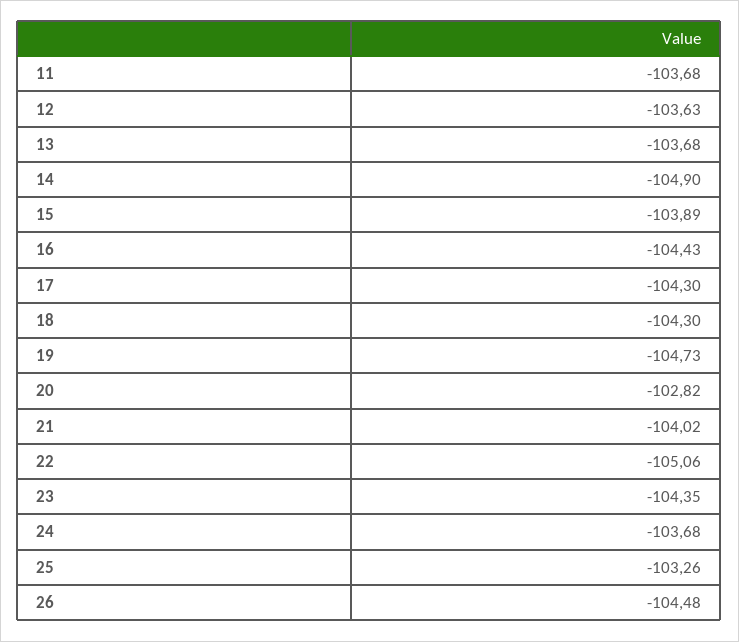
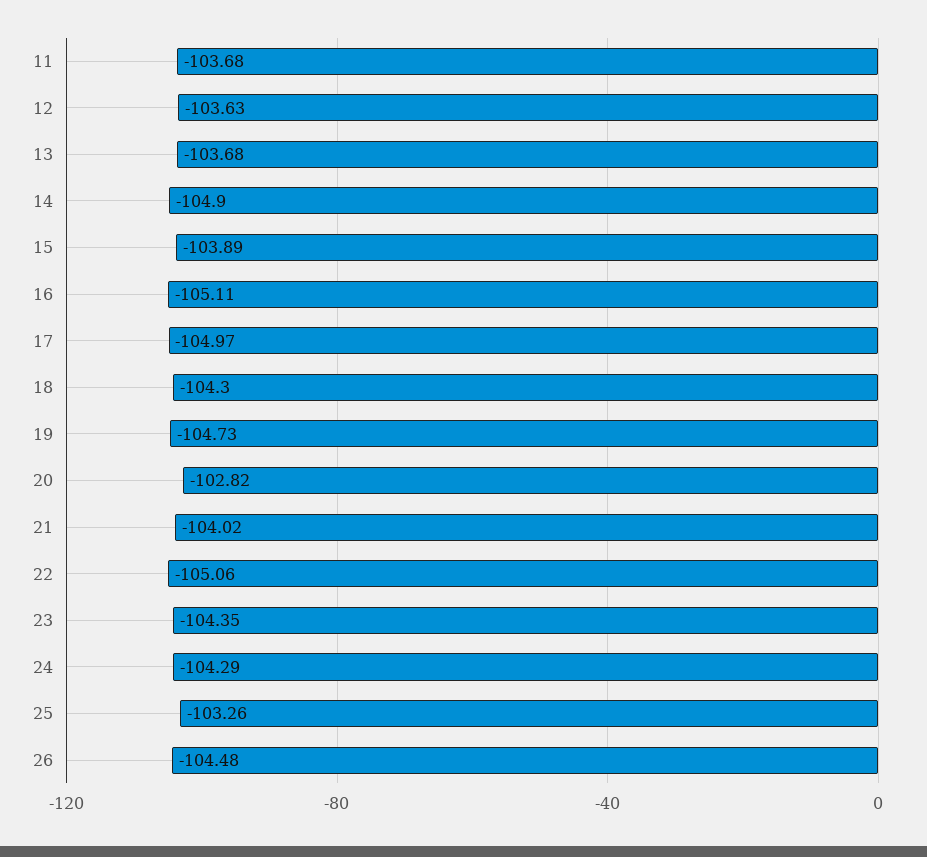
16: -104.43 -> -105.11
17: -104.3 -> -104.97
24: -103.68 -> -104.29

